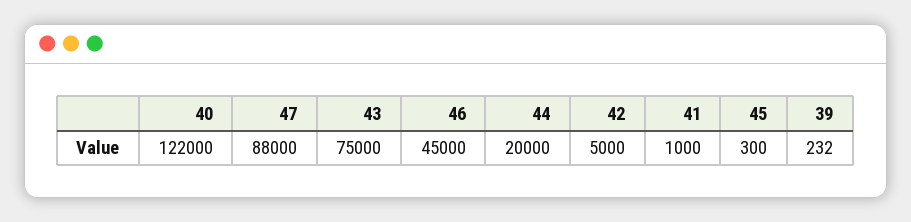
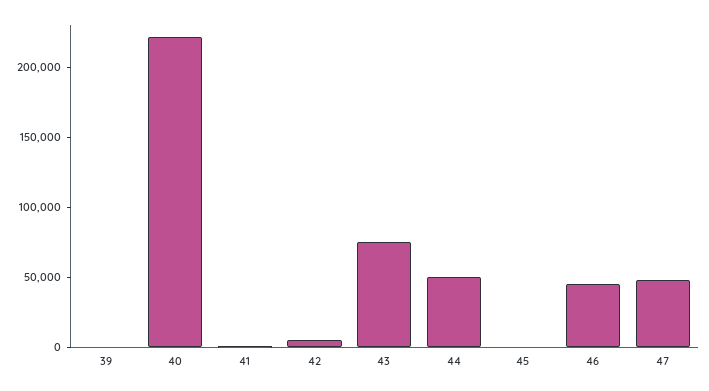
40: 122000 -> 220000
47: 88000 -> 50000
44: 20000 -> 50000

